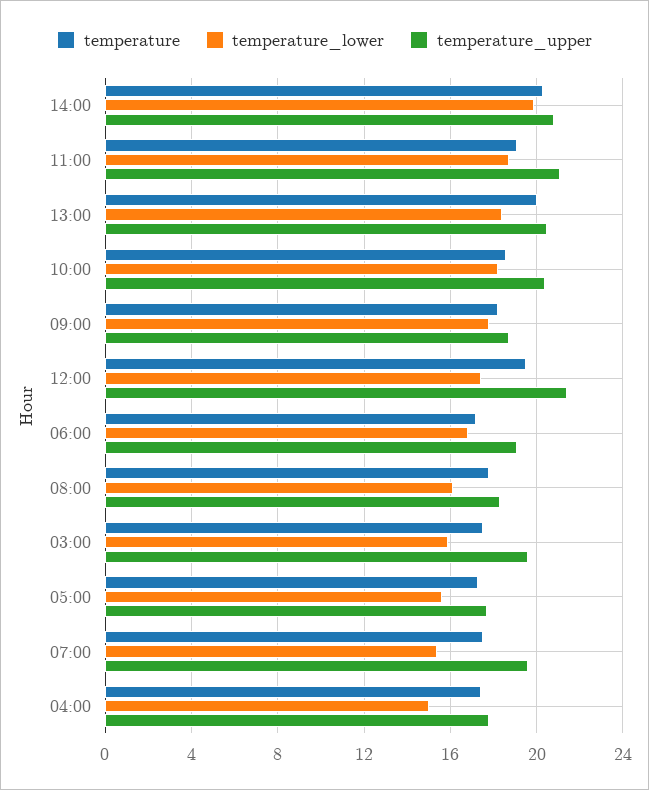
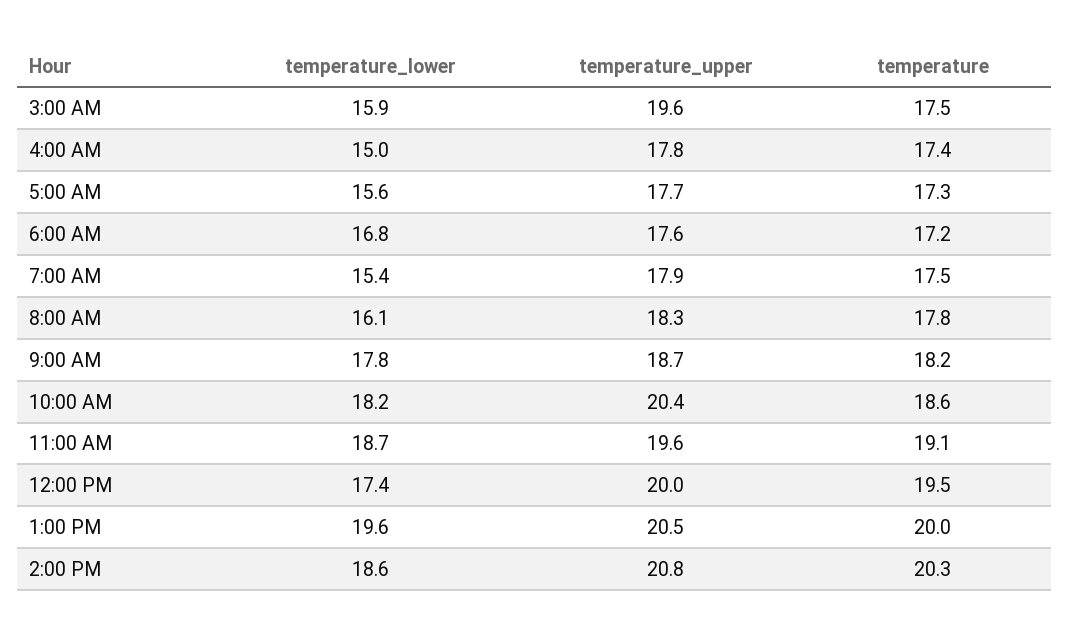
temperature_lower, 14:00: 20 -> 18.6
temperature_upper, 11:00: 21 -> 19.6
temperature_lower, 13:00: 18.5 -> 19.6
temperature_upper, 12:00: 21.5 -> 20
temperature_upper, 06:00: 19 -> 17.6
temperature_upper, 07:00: 19.5 -> 17.9

